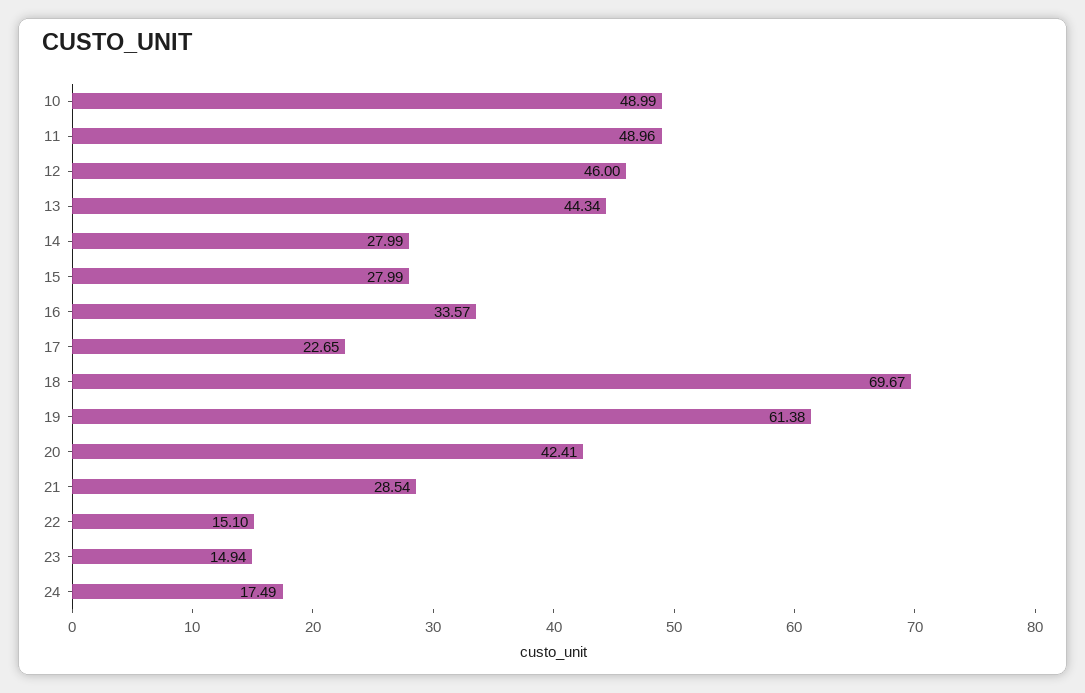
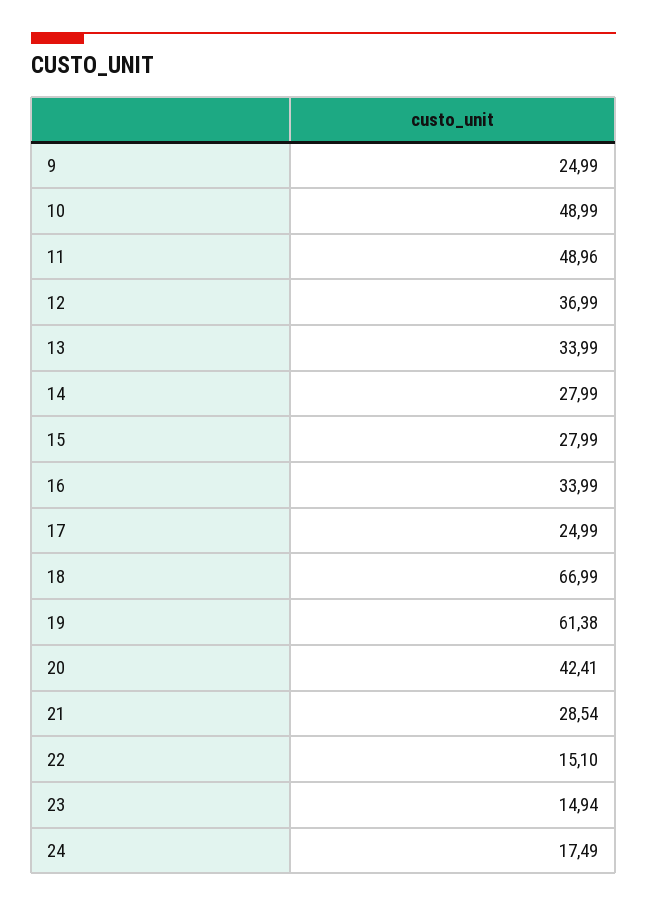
12: 46 -> 36.99
13: 44.34 -> 33.99
16: 33.57 -> 33.99
17: 22.65 -> 24.99
18: 69.67 -> 66.99
9: none -> 24.99

